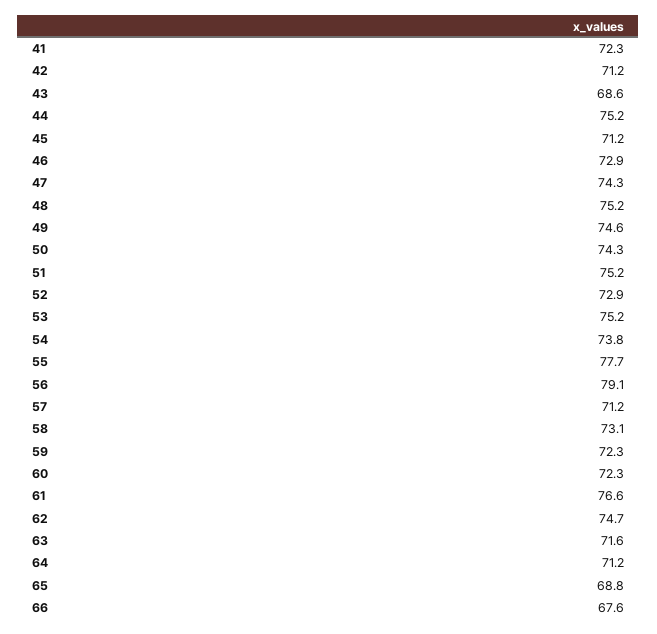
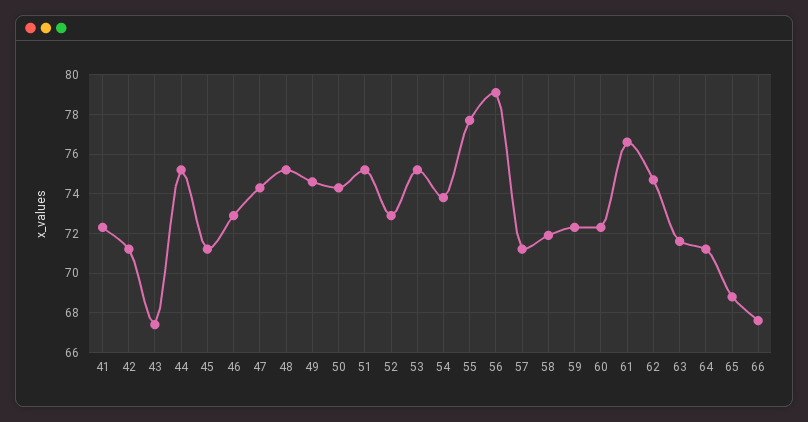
43: 68.6 -> 67.5
58: 73.1 -> 72

